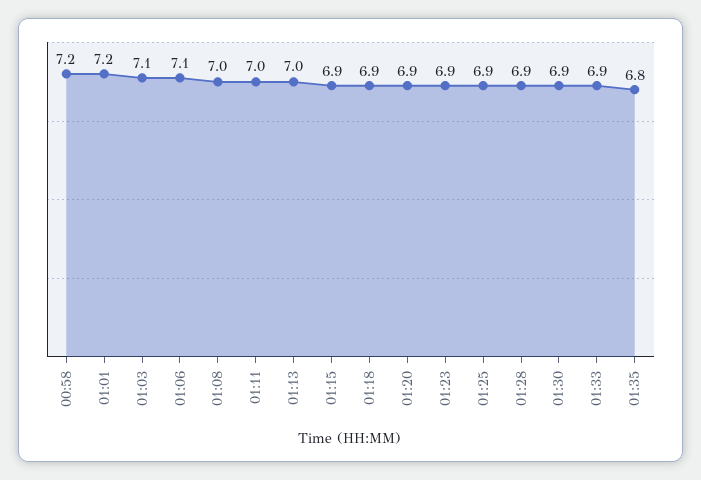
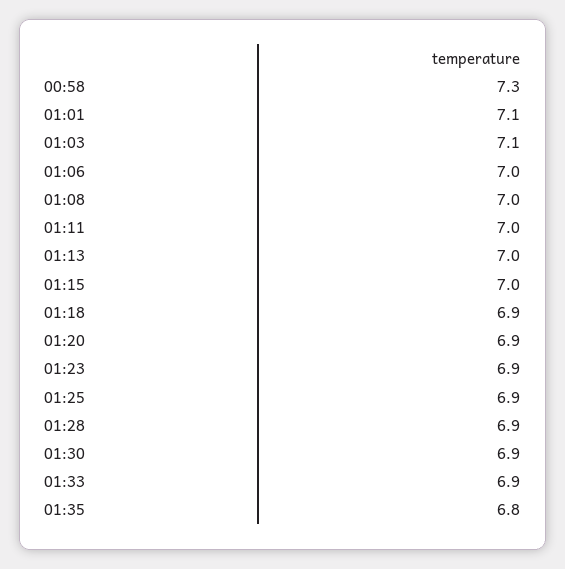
00:58: 7.2 -> 7.3
01:01: 7.2 -> 7.1
01:06: 7.1 -> 7
01:15: 6.9 -> 7

